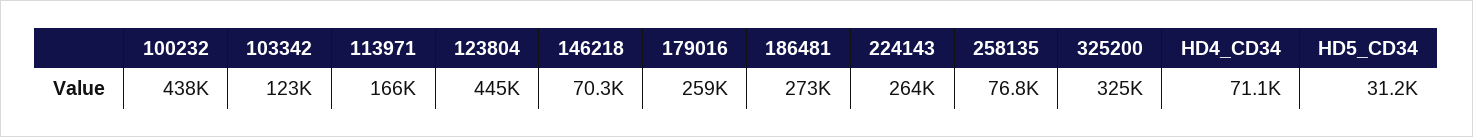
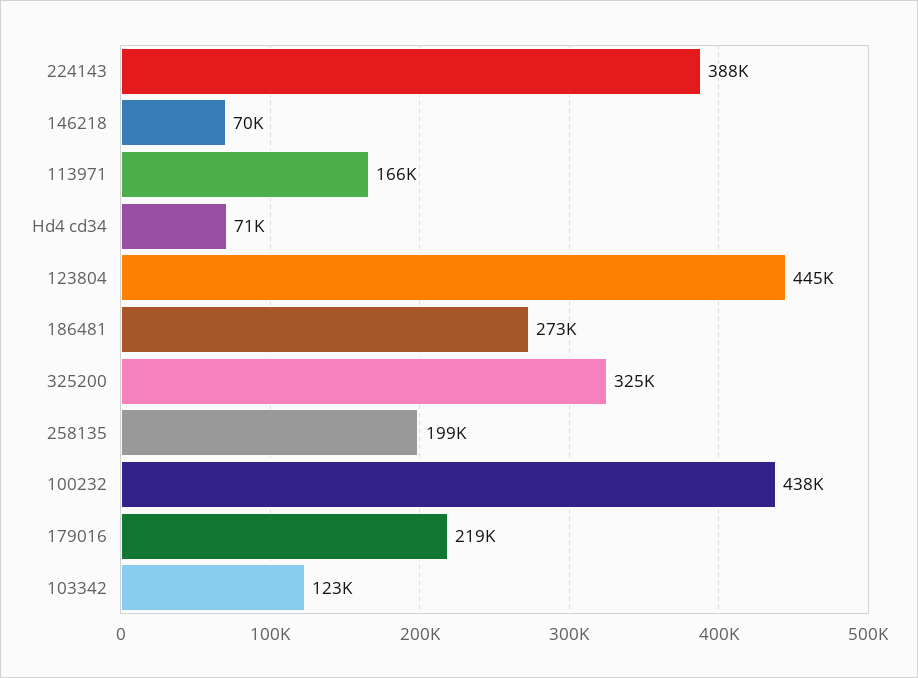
179016: 259000 -> 219000
224143: 264000 -> 388000
258135: 76800 -> 199000
HD5_CD34: 31200 -> none

